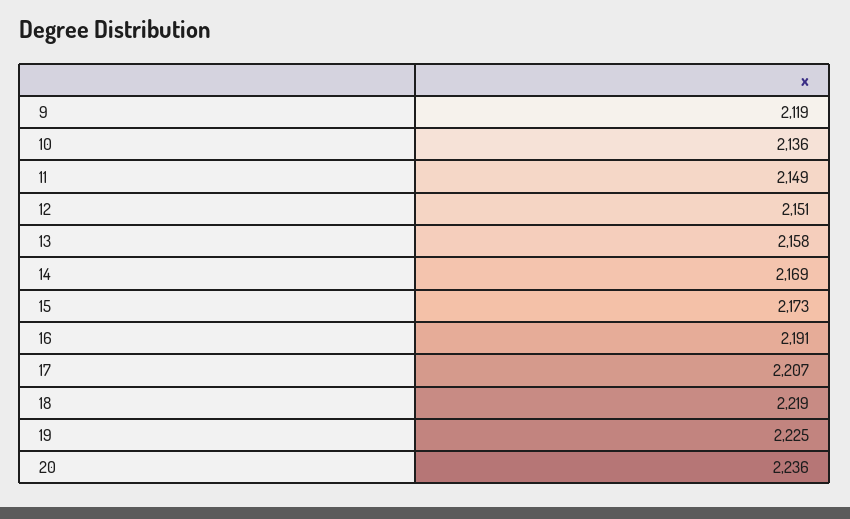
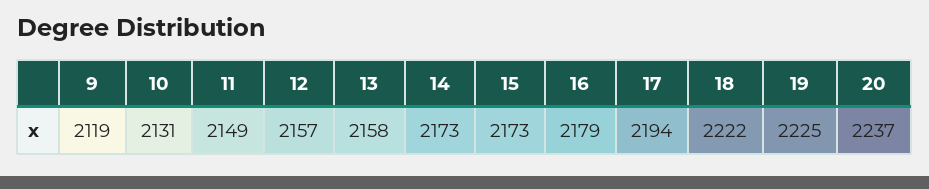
10: 2136 -> 2131
12: 2151 -> 2157
14: 2169 -> 2173
16: 2191 -> 2179
17: 2207 -> 2194
18: 2219 -> 2222
20: 2236 -> 2237

